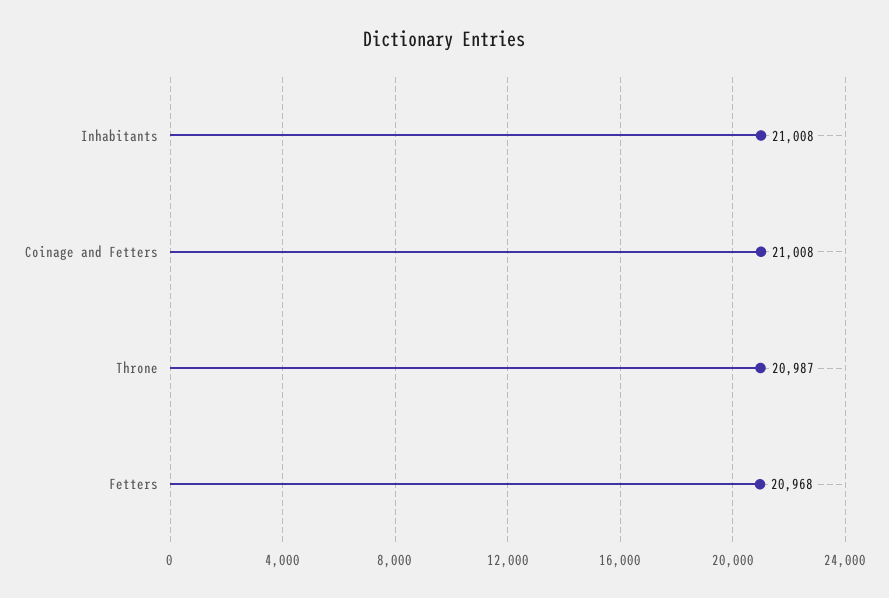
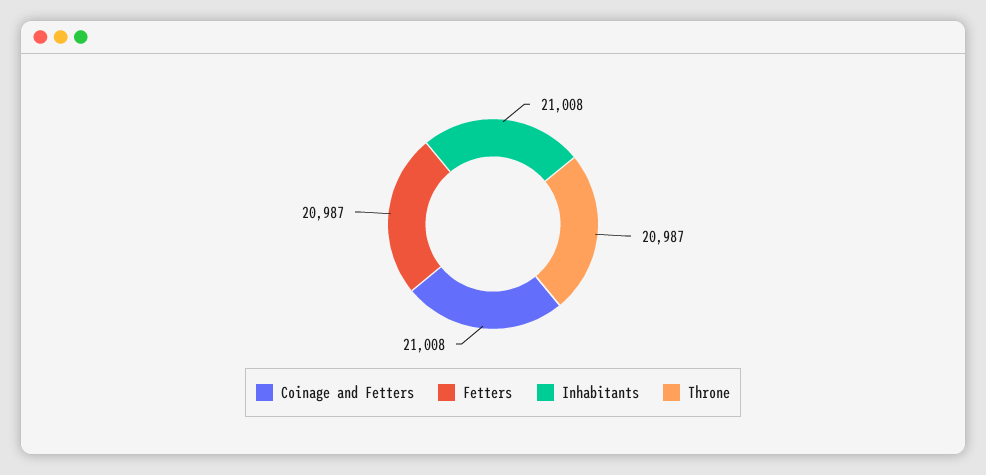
Fetters: 20968 -> 20987

